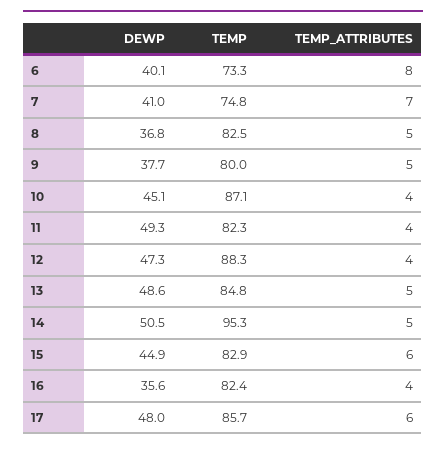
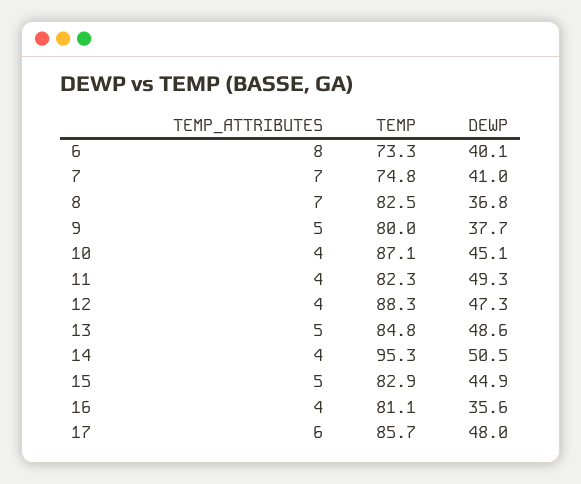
TEMP_ATTRIBUTES, 8: 5 -> 7
TEMP_ATTRIBUTES, 14: 5 -> 4
TEMP_ATTRIBUTES, 15: 6 -> 5
TEMP, 16: 82.4 -> 81.1

